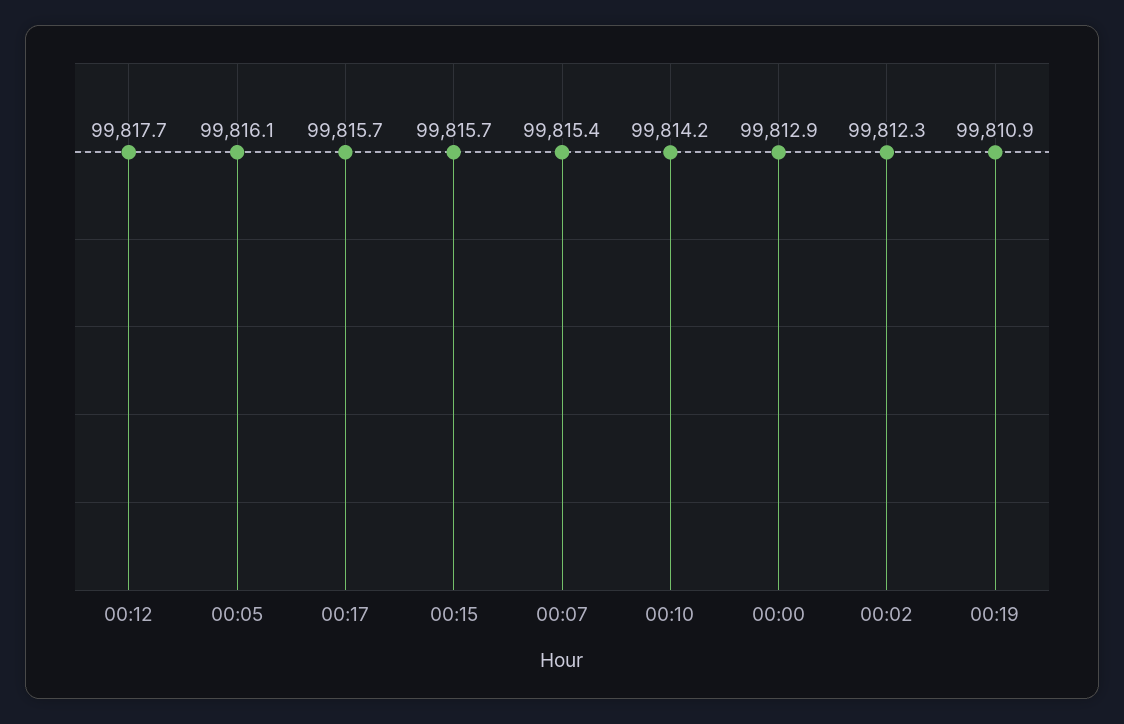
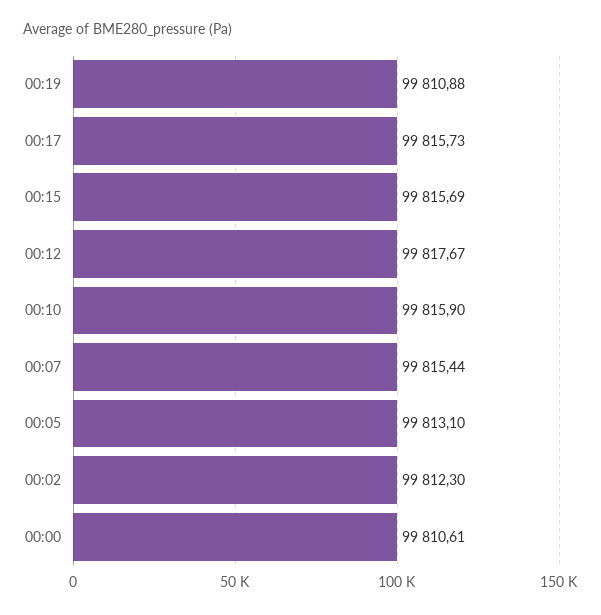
00:05: 99816.1 -> 99813.1
00:10: 99814.2 -> 99815.9
00:00: 99812.9 -> 99810.61

